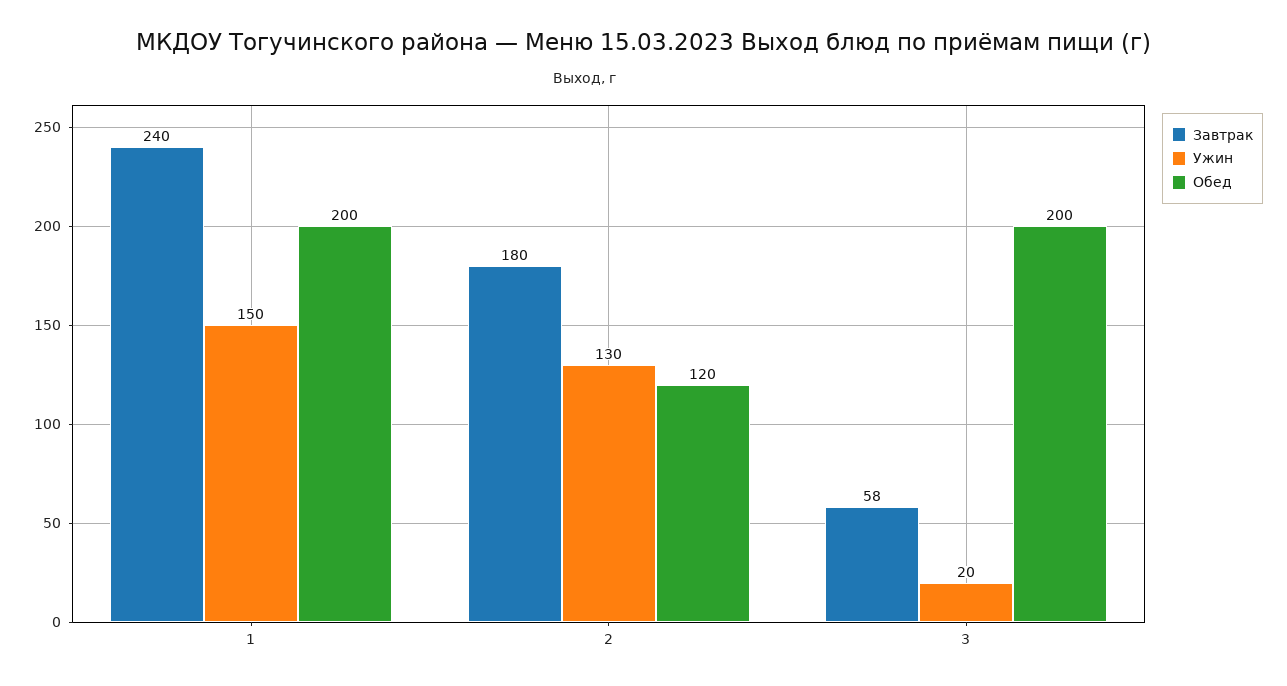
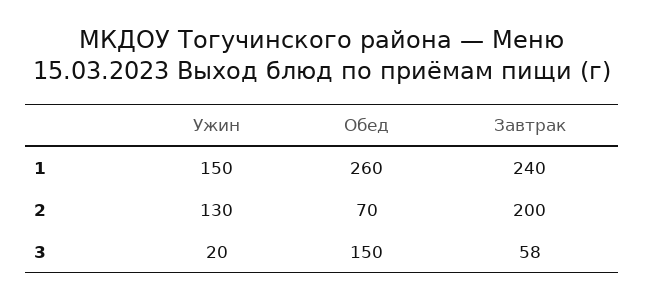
Обед, 1: 200 -> 260
Завтрак, 2: 180 -> 200
Обед, 2: 120 -> 70
Обед, 3: 200 -> 150

